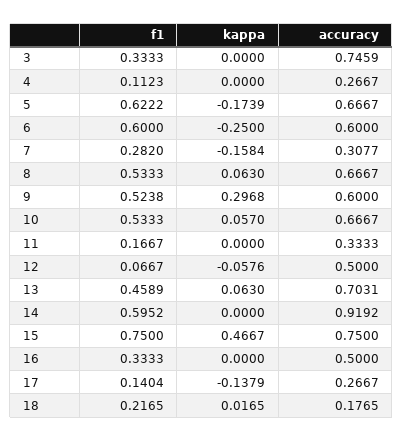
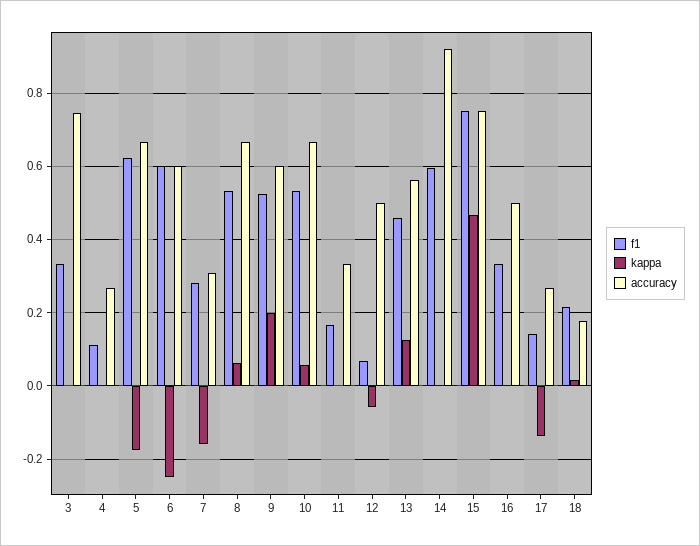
kappa, 9: 0.2968 -> 0.2
kappa, 13: 0.063 -> 0.12
accuracy, 13: 0.7031 -> 0.56

